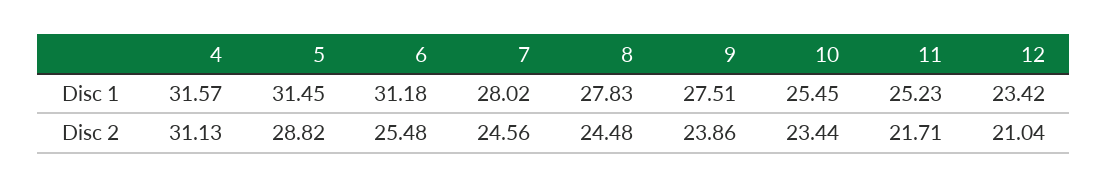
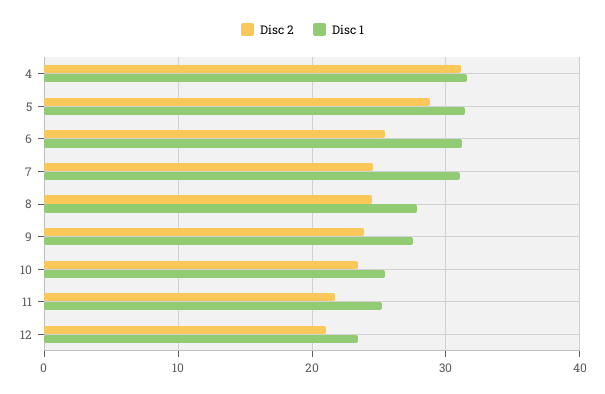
Disc 1, 7: 28.02 -> 31

